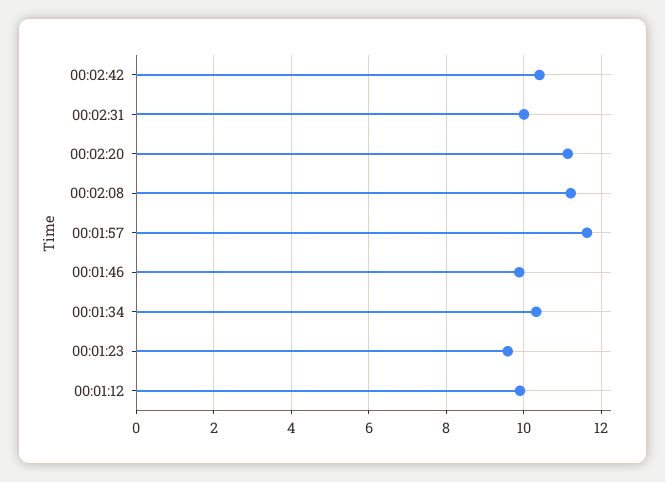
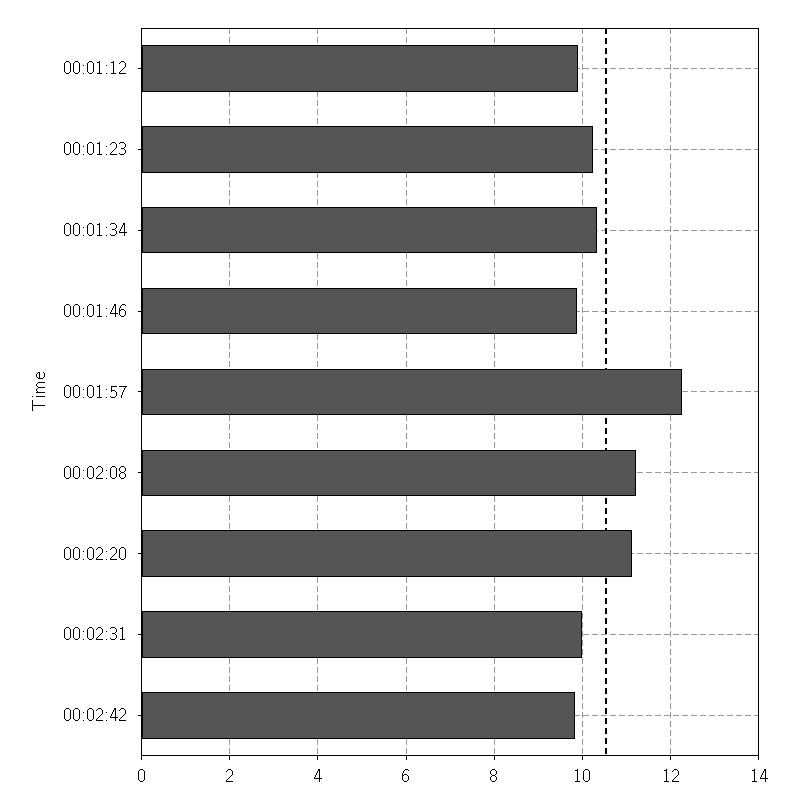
00:02:42: 10.4 -> 9.8
00:01:57: 11.6 -> 12.2
00:01:23: 9.6 -> 10.2

